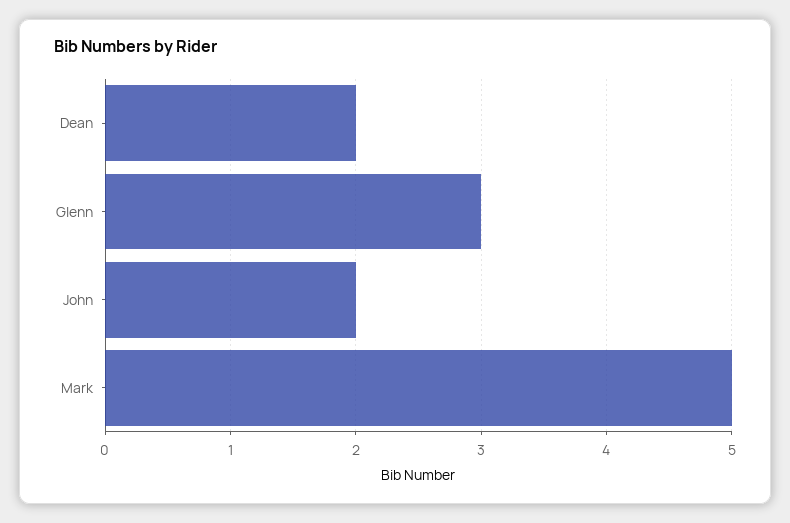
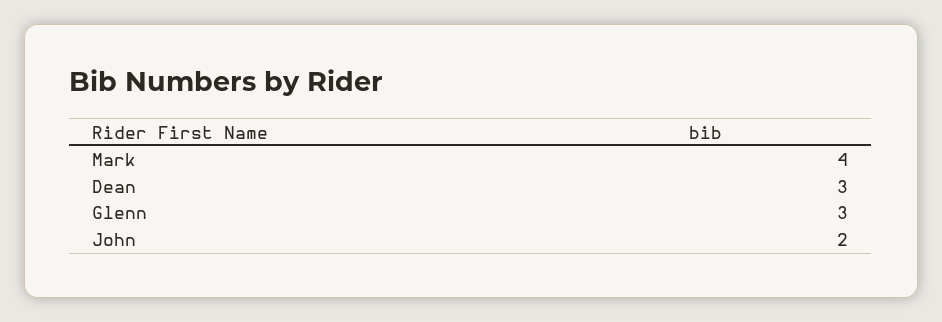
Dean: 2 -> 3
Mark: 5 -> 4

